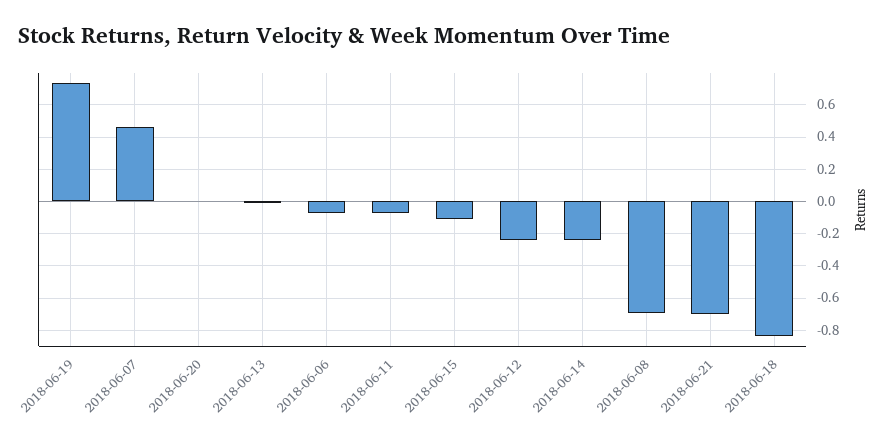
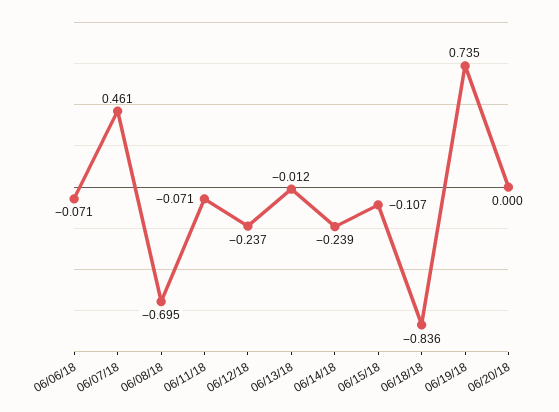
2018-06-21: -0.7 -> none

